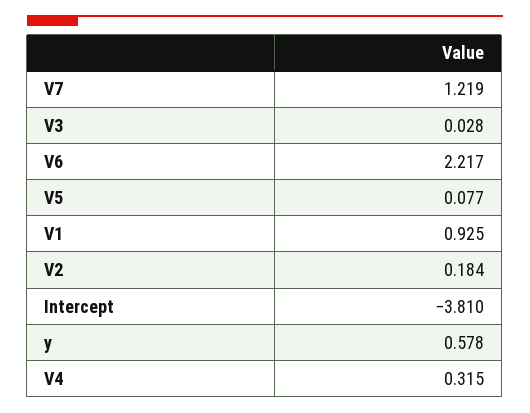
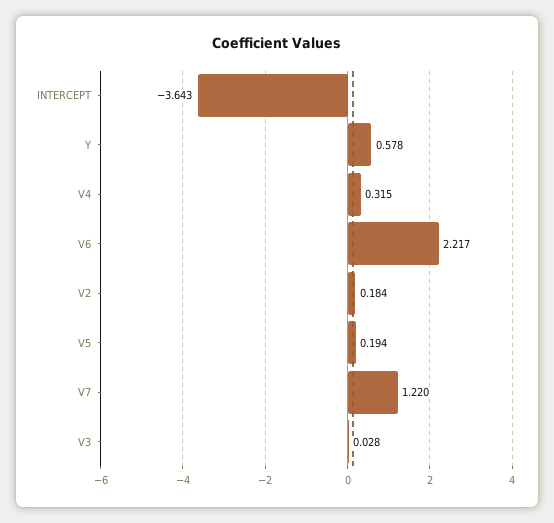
V7: 1.219 -> 1.22
V5: 0.077 -> 0.194
V1: 0.925 -> none
Intercept: -3.81 -> -3.643

